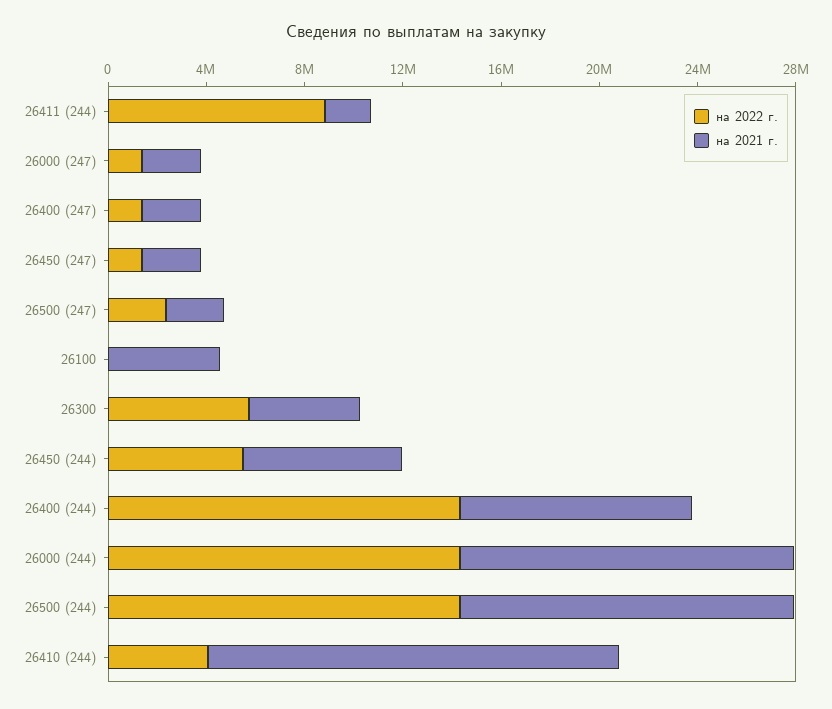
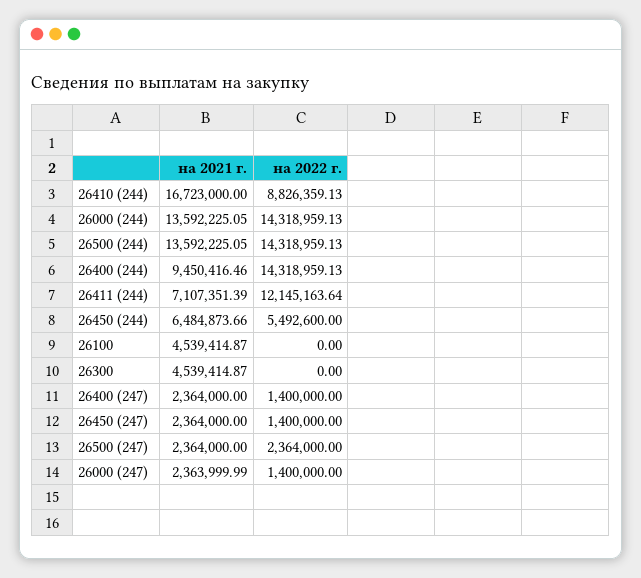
на 2022 г., 26411 (244): 9000000 -> 12145163.64
на 2021 г., 26411 (244): 2000000 -> 7107351.39
на 2022 г., 26300: 6000000 -> 0
на 2022 г., 26410 (244): 4000000 -> 8826359.13

